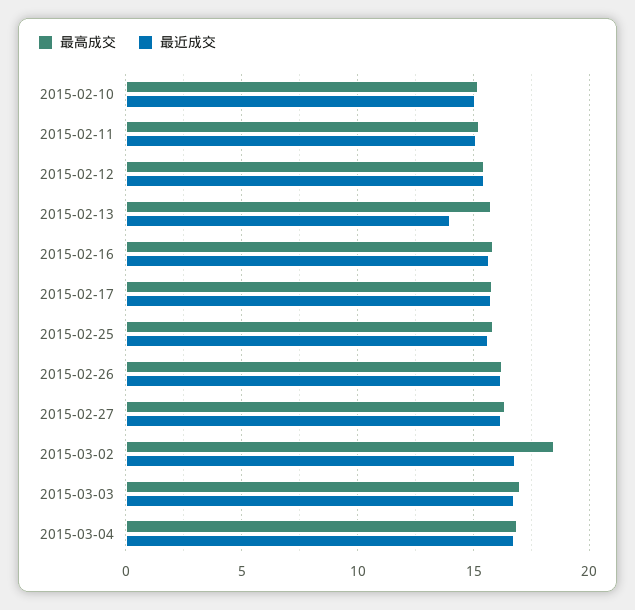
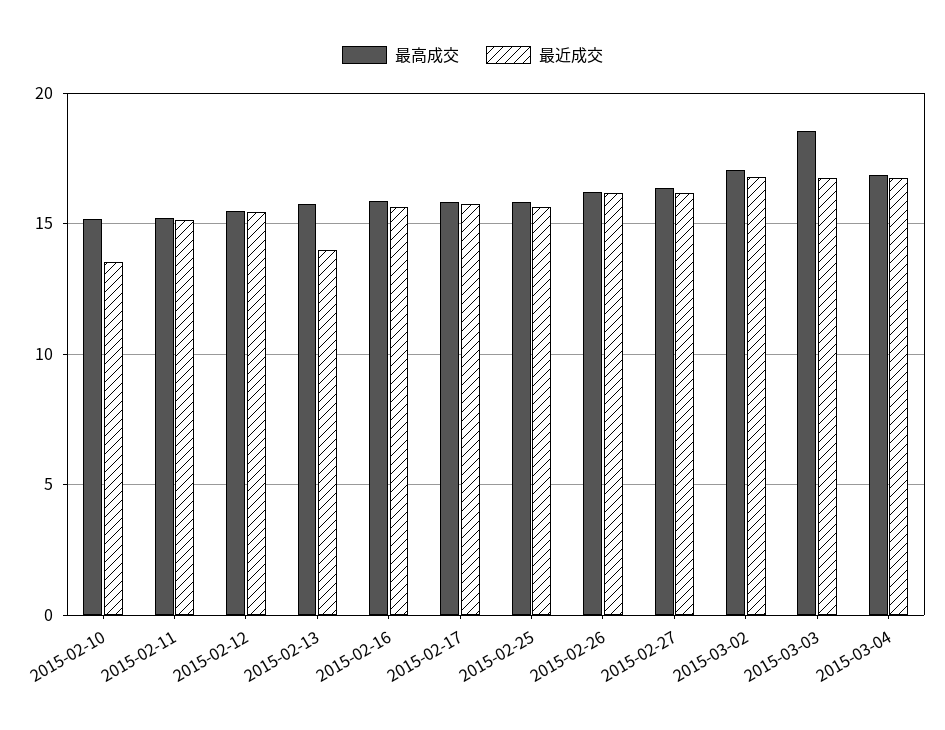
最近成交, 2015-02-10: 15 -> 13.5
最高成交, 2015-03-02: 18.5 -> 17
最高成交, 2015-03-03: 17 -> 18.5

